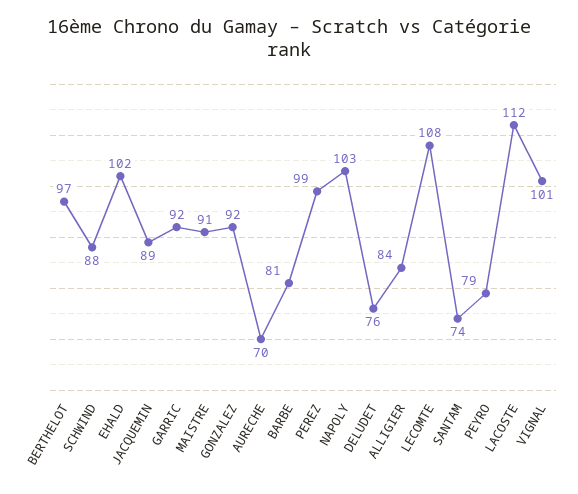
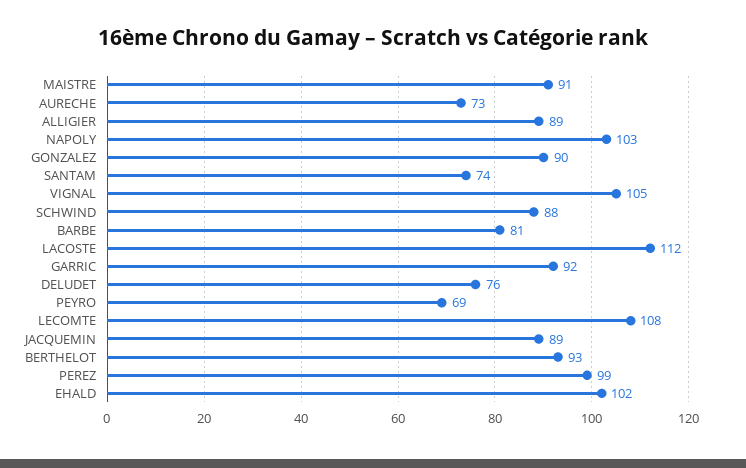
BERTHELOT: 97 -> 93
GONZALEZ: 92 -> 90
AURECHE: 70 -> 73
ALLIGIER: 84 -> 89
PEYRO: 79 -> 69
VIGNAL: 101 -> 105

